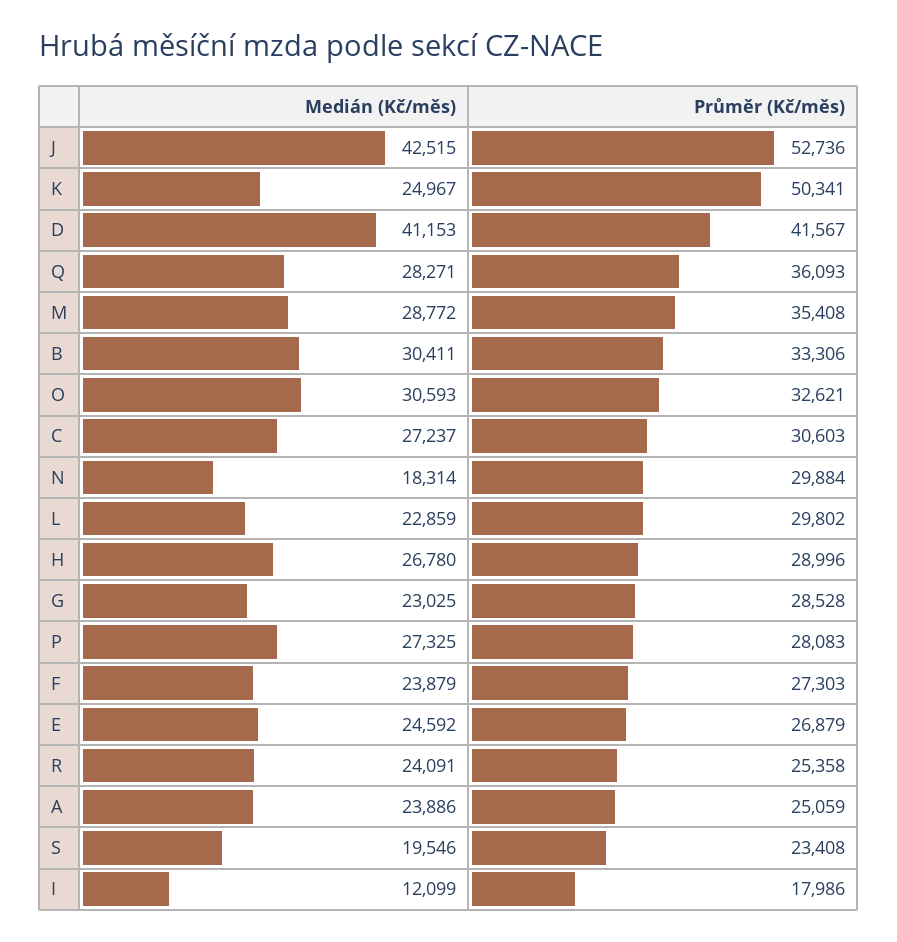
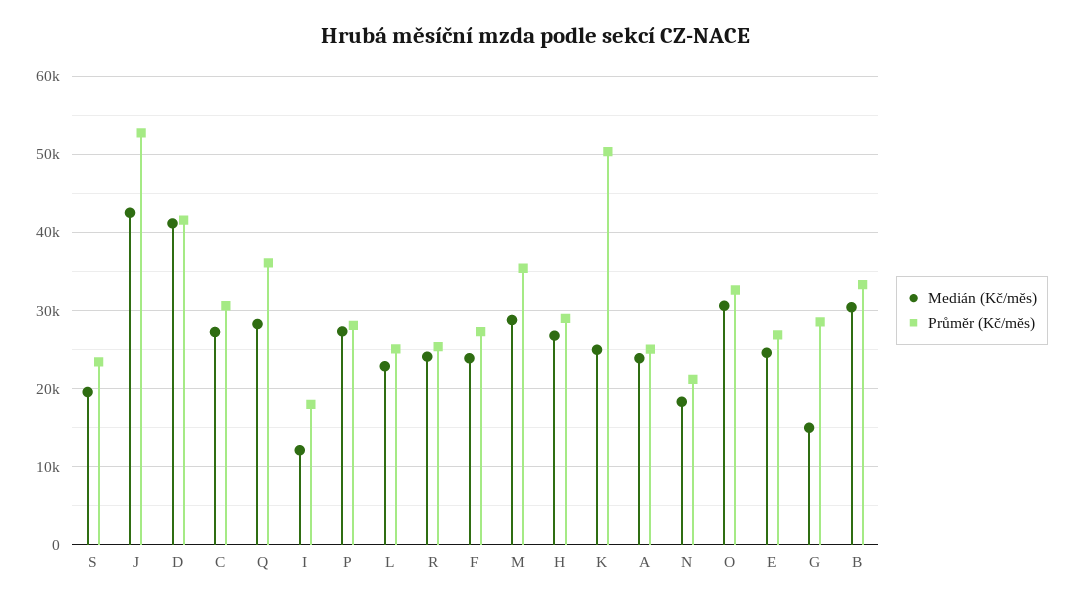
Průměr (Kč/měs), N: 29884 -> 21000
Průměr (Kč/měs), L: 29802 -> 25000
Medián (Kč/měs), G: 23025 -> 15000

